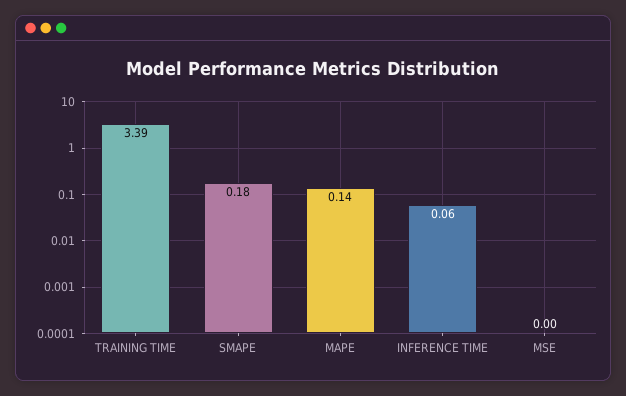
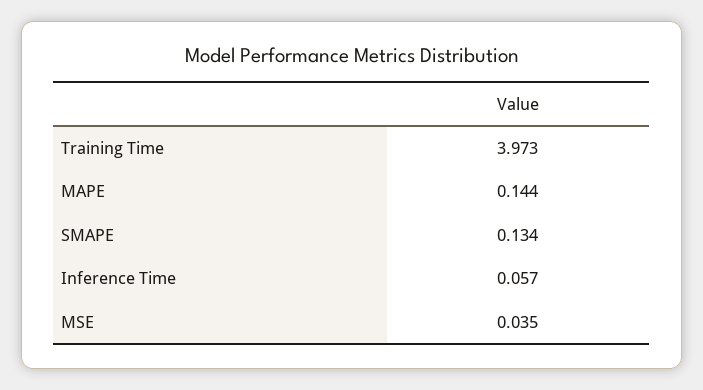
TRAINING TIME: 3.39 -> 3.973
SMAPE: 0.18 -> 0.134
MSE: 0 -> 0.035

